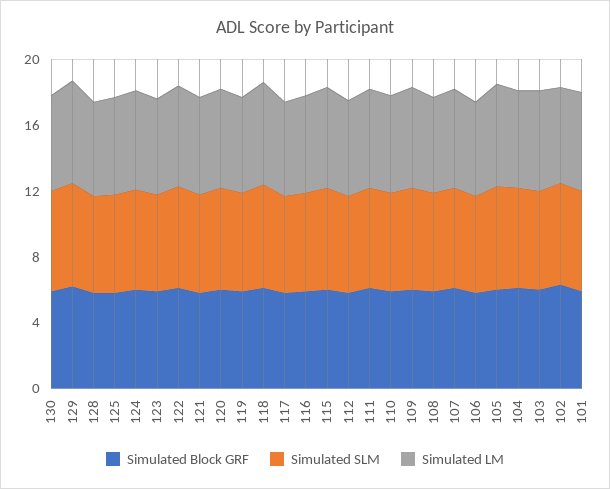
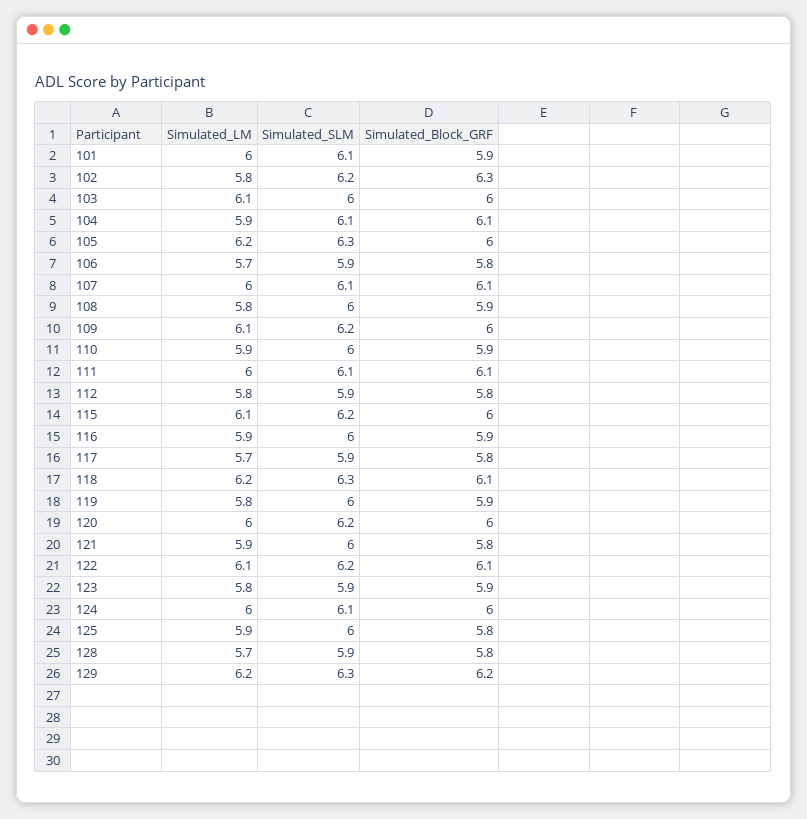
Simulated Block GRF, 130: 6 -> none
Simulated SLM, 130: 6 -> none
Simulated LM, 130: 6 -> none

